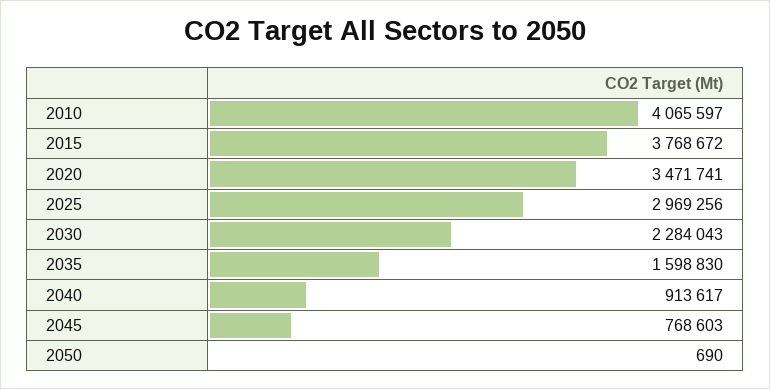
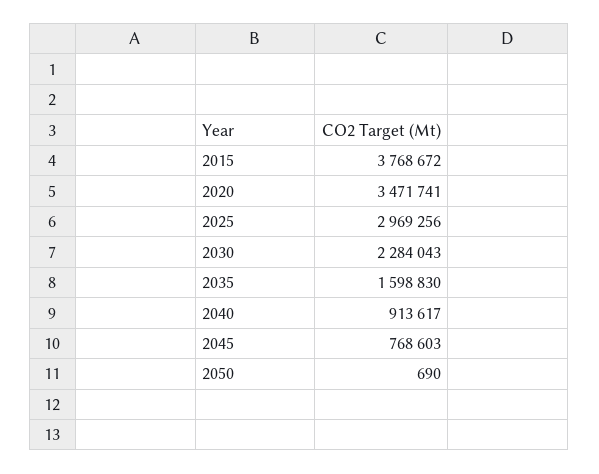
2010: 4065597 -> none

